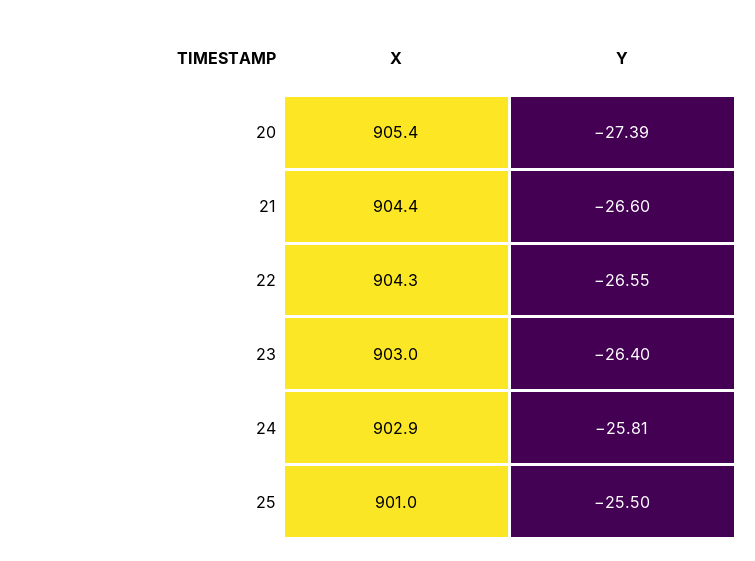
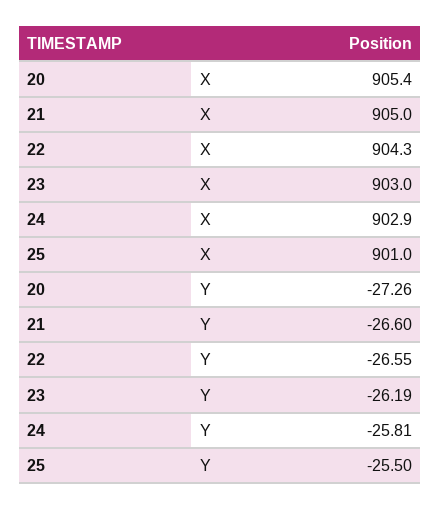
Y, 20: -27.39 -> -27.26
X, 21: 904.4 -> 905
Y, 23: -26.4 -> -26.19

